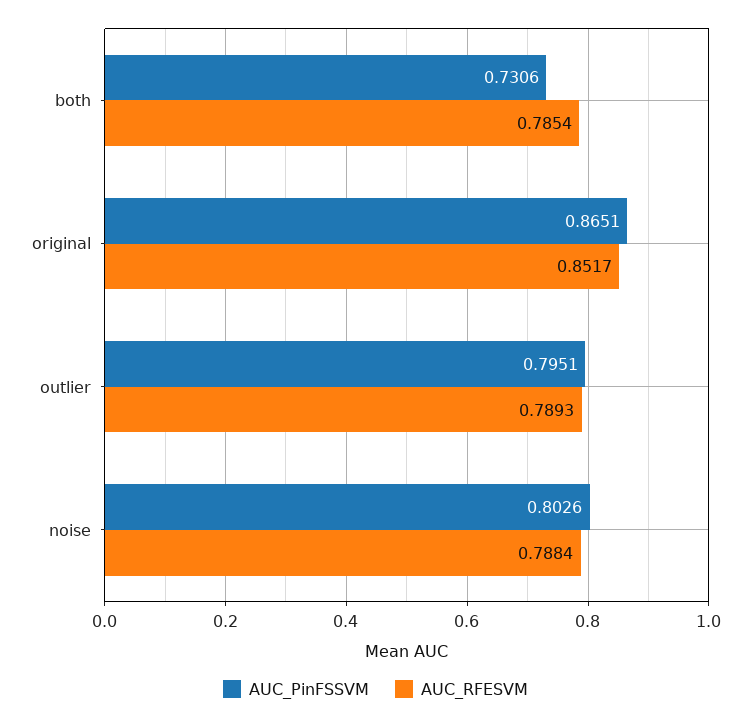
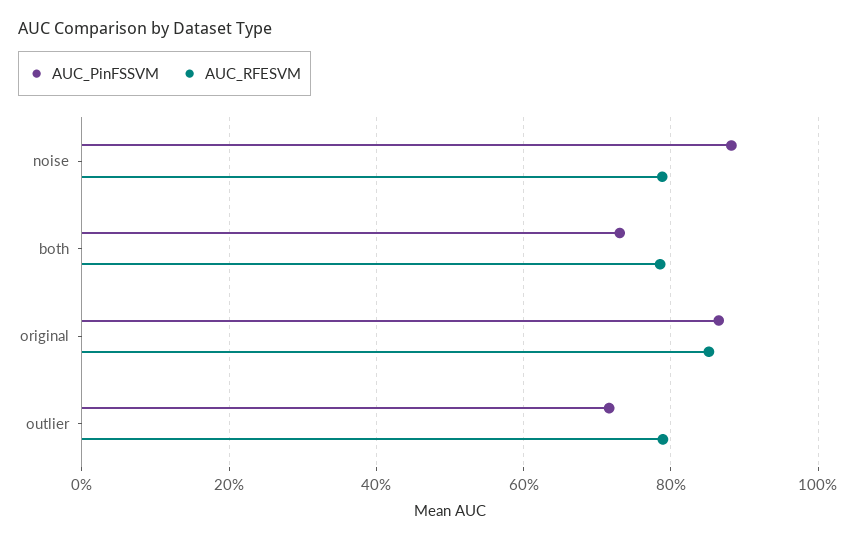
AUC_PinFSSVM, outlier: 0.7951 -> 0.72
AUC_PinFSSVM, noise: 0.8026 -> 0.88

